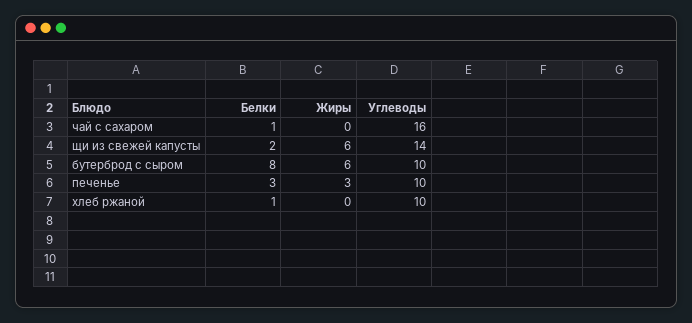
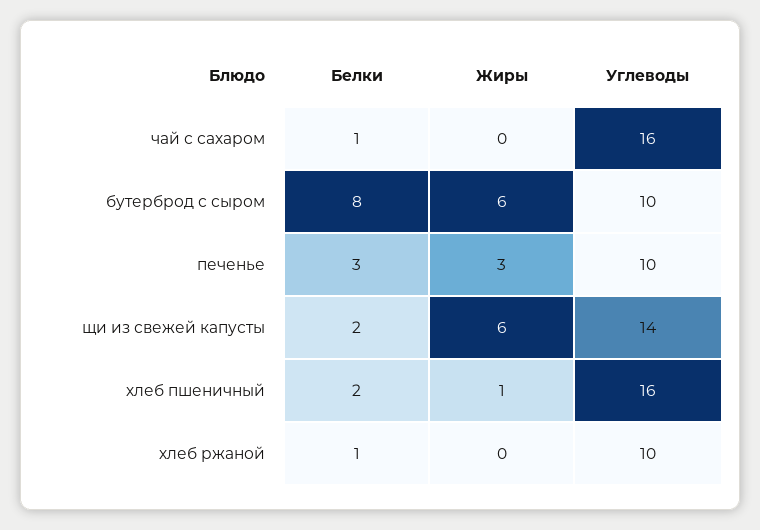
Белки, хлеб пшеничный: none -> 2
Жиры, хлеб пшеничный: none -> 1
Углеводы, хлеб пшеничный: none -> 16

